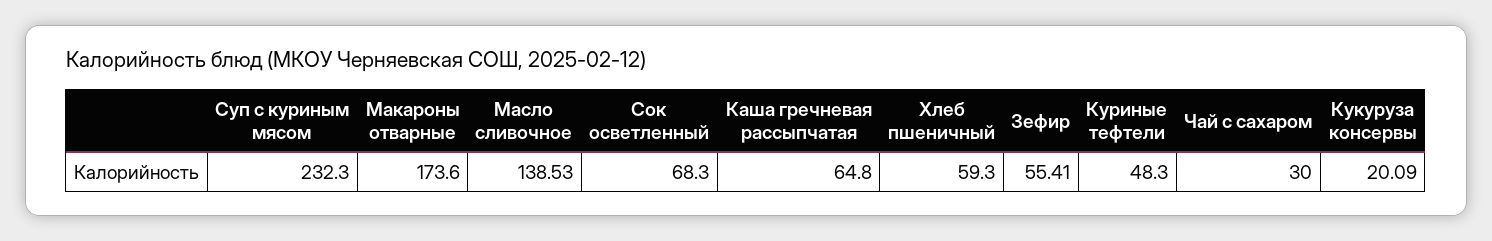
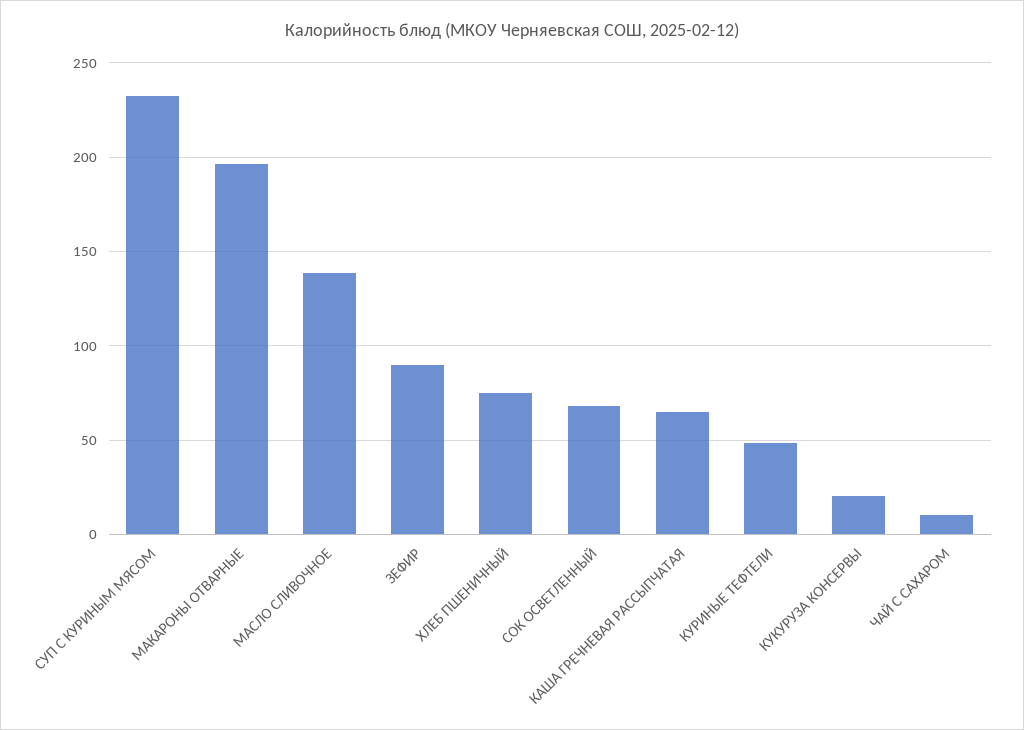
Макароны отварные: 173.6 -> 195
Хлеб пшеничный: 59.3 -> 75
Зефир: 55.41 -> 90
Чай с сахаром: 30 -> 10

